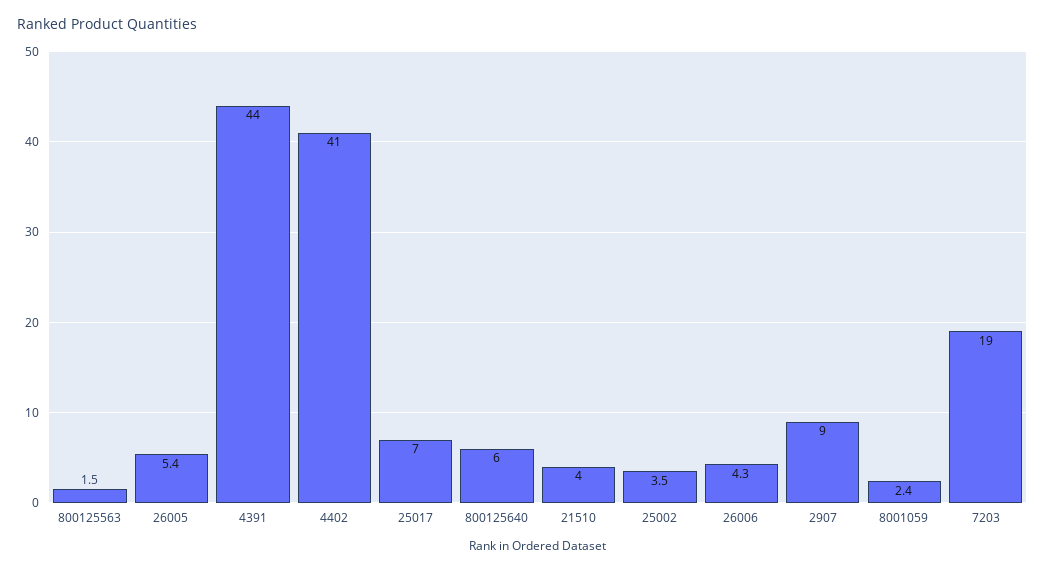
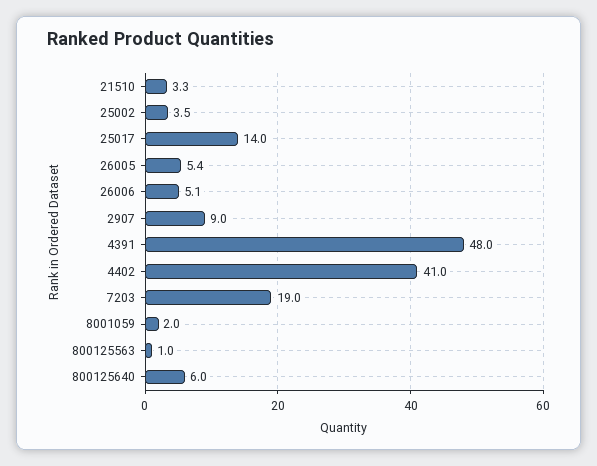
800125563: 1.5 -> 1
4391: 44 -> 48
25017: 7 -> 14
21510: 4 -> 3.3
26006: 4.3 -> 5.1
8001059: 2.4 -> 2

